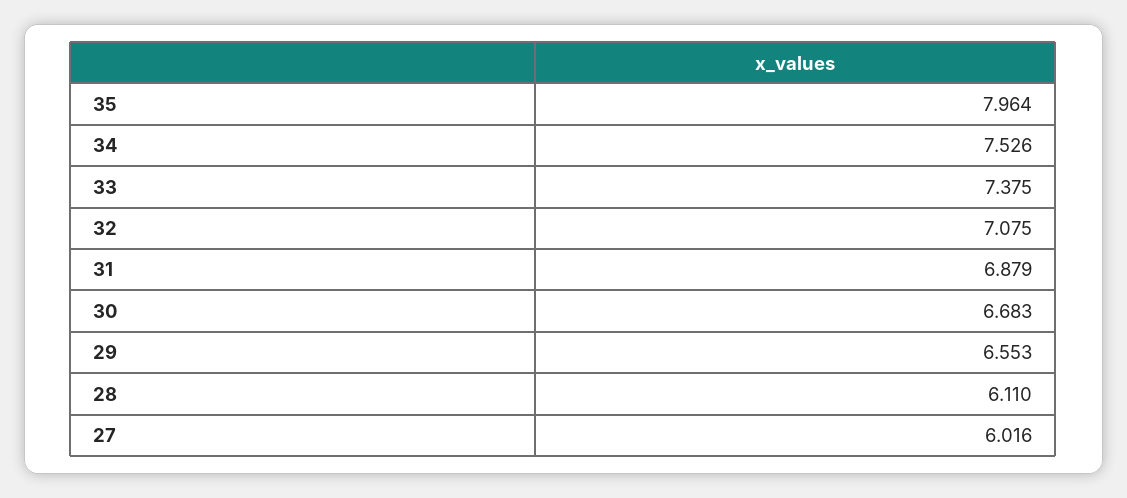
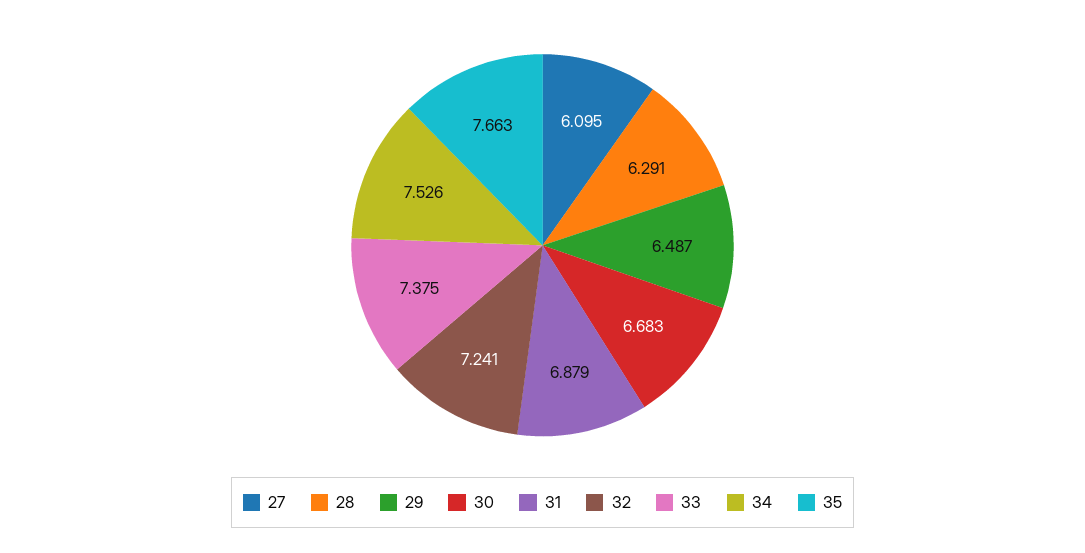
35: 7.964 -> 7.663
32: 7.075 -> 7.241
29: 6.553 -> 6.487
28: 6.11 -> 6.291
27: 6.016 -> 6.095

